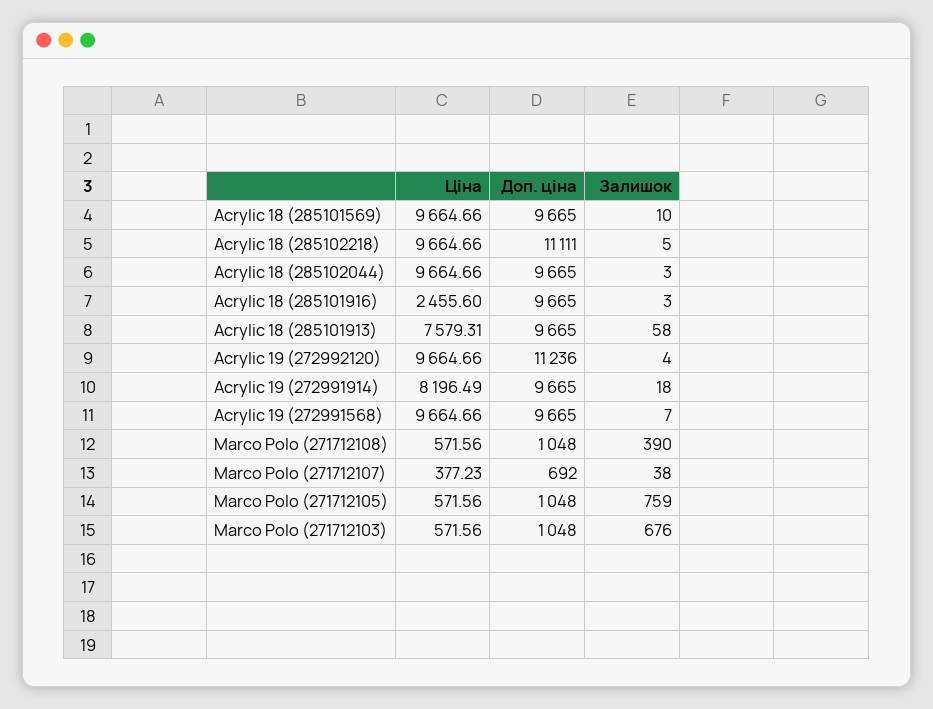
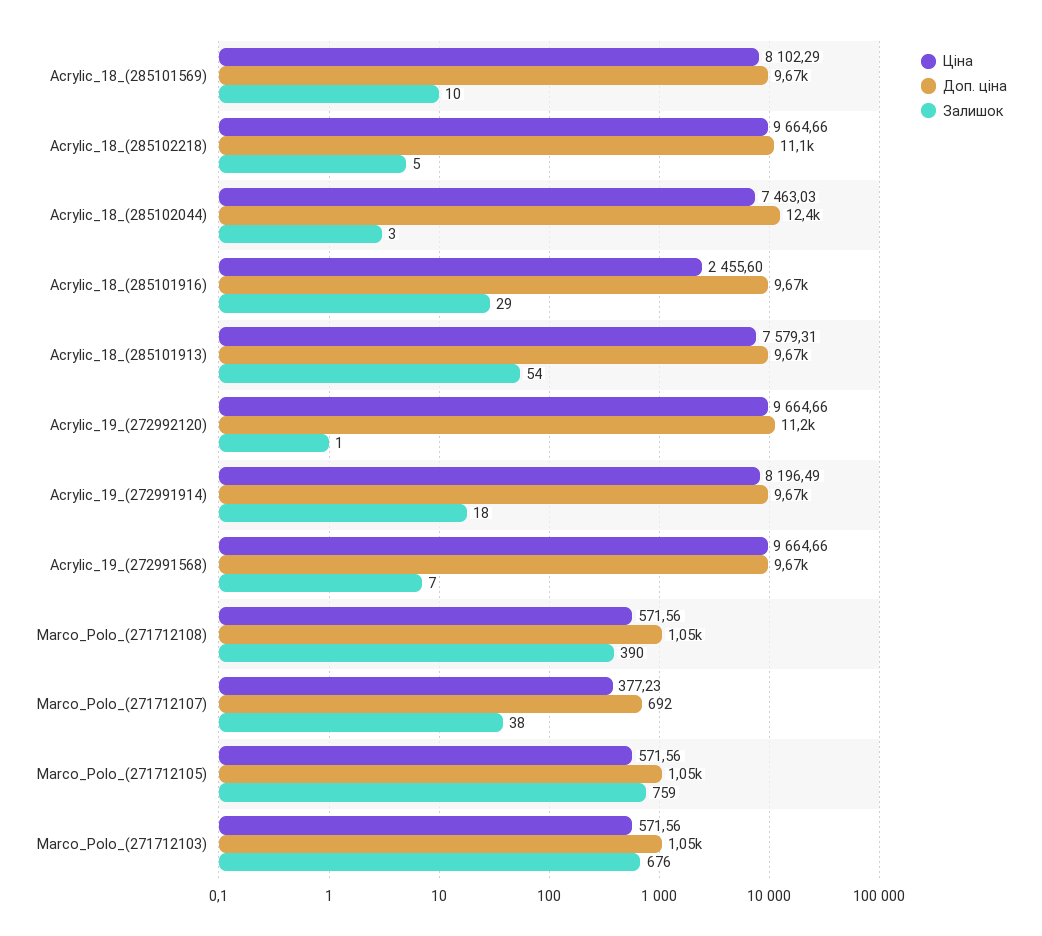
Ціна, Acrylic 18 (285101569): 9664.66 -> 8102.29
Ціна, Acrylic 18 (285102044): 9664.66 -> 7463.03
Доп. ціна, Acrylic 18 (285102044): 9665 -> 12400
Залишок, Acrylic 18 (285101916): 3 -> 29
Залишок, Acrylic 18 (285101913): 58 -> 54
Залишок, Acrylic 19 (272992120): 4 -> 1

